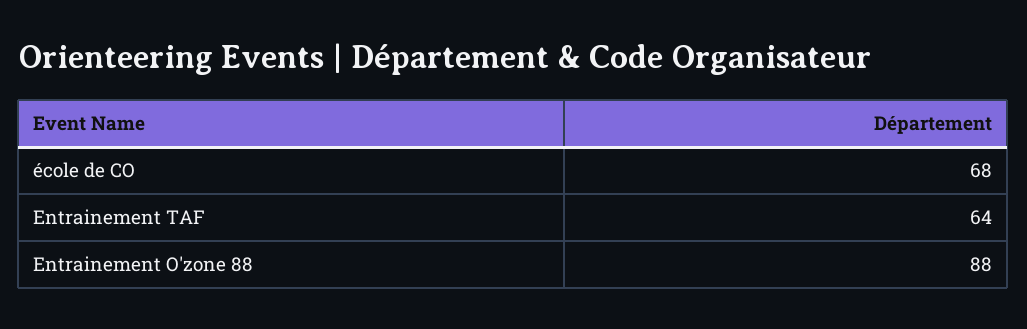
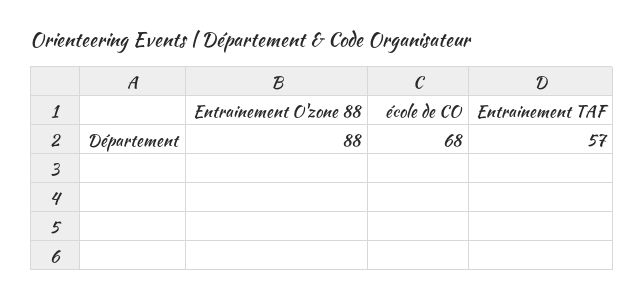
Entrainement TAF: 64 -> 57

